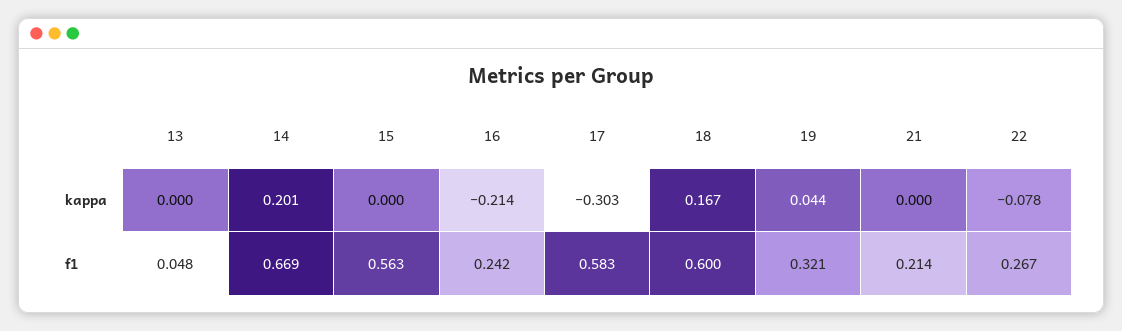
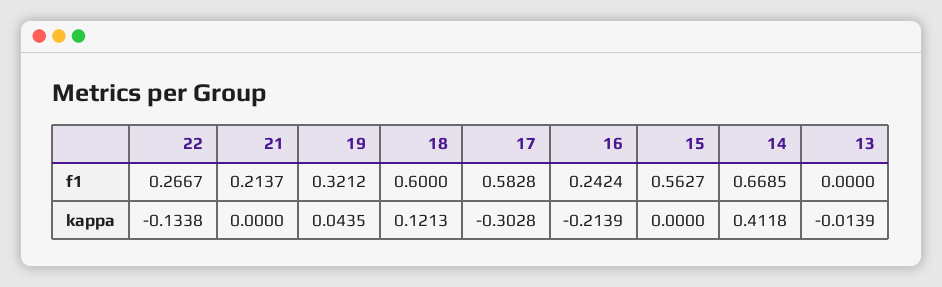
13, kappa: 0 -> -0.0139
14, kappa: 0.201 -> 0.4118
18, kappa: 0.167 -> 0.1213
22, kappa: -0.078 -> -0.1338
13, f1: 0.048 -> 0

